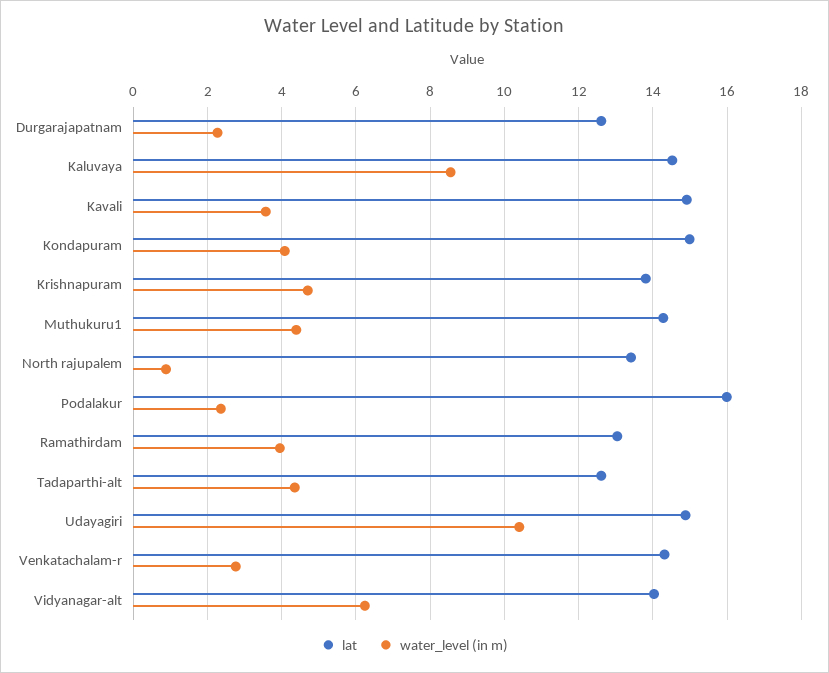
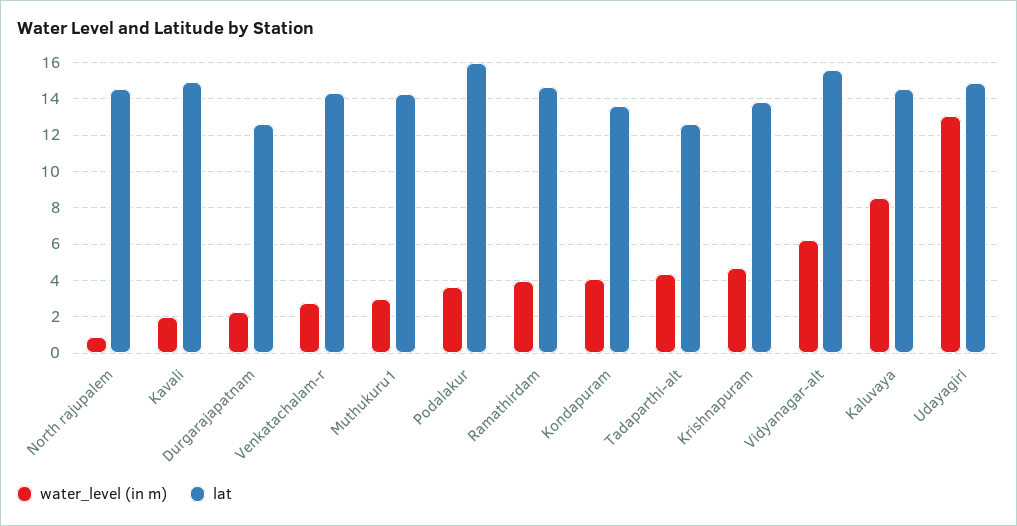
water_level (in m), Kavali: 3.6 -> 2
lat, Kondapuram: 15 -> 13.5
water_level (in m), Muthukuru1: 4.4 -> 3
lat, North rajupalem: 13.4 -> 14.5
water_level (in m), Podalakur: 2.4 -> 3.5
lat, Ramathirdam: 13 -> 14.5
water_level (in m), Udayagiri: 10.4 -> 13
lat, Vidyanagar-alt: 14 -> 15.5

